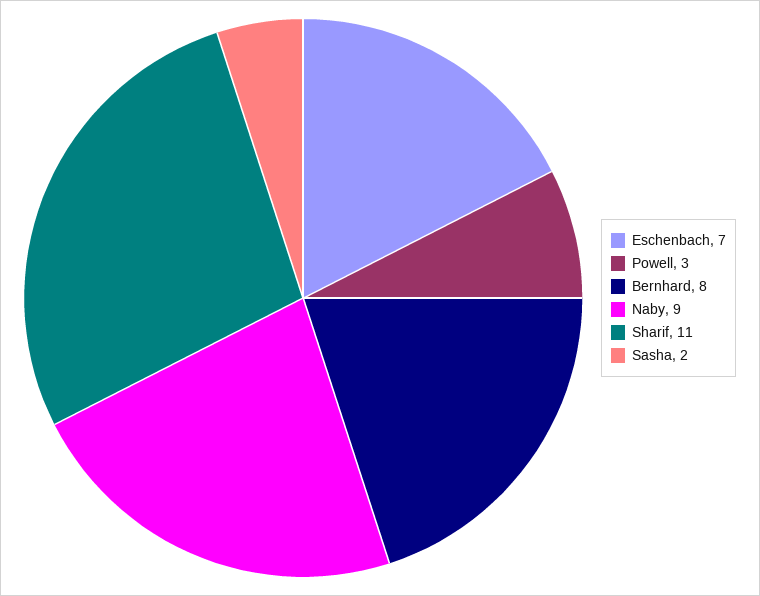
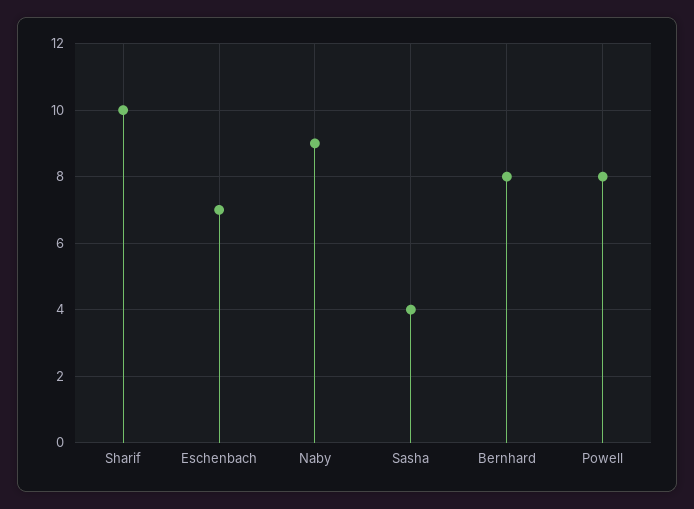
Powell: 3 -> 8
Sharif: 11 -> 10
Sasha: 2 -> 4

